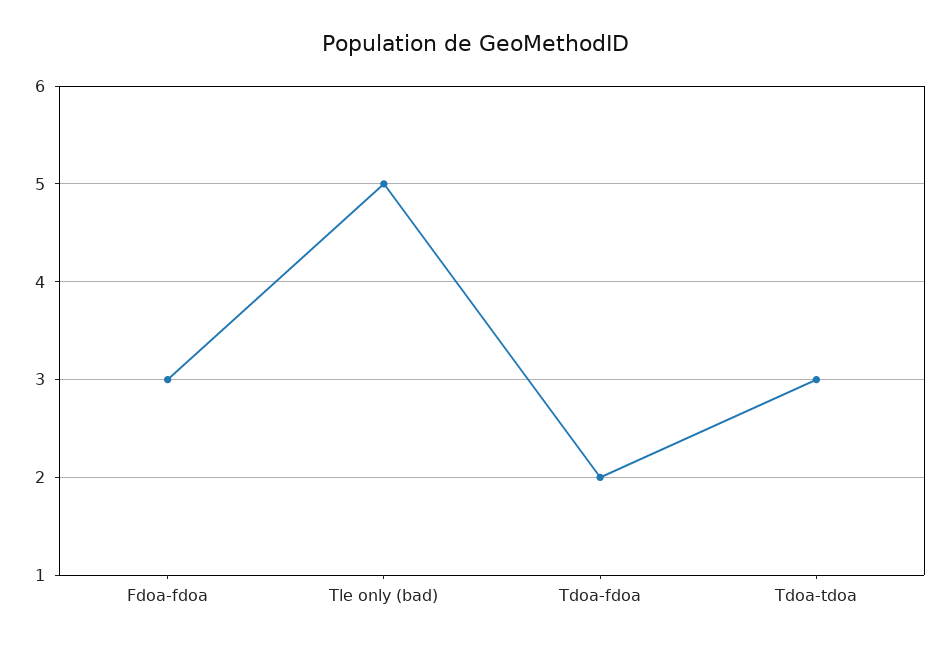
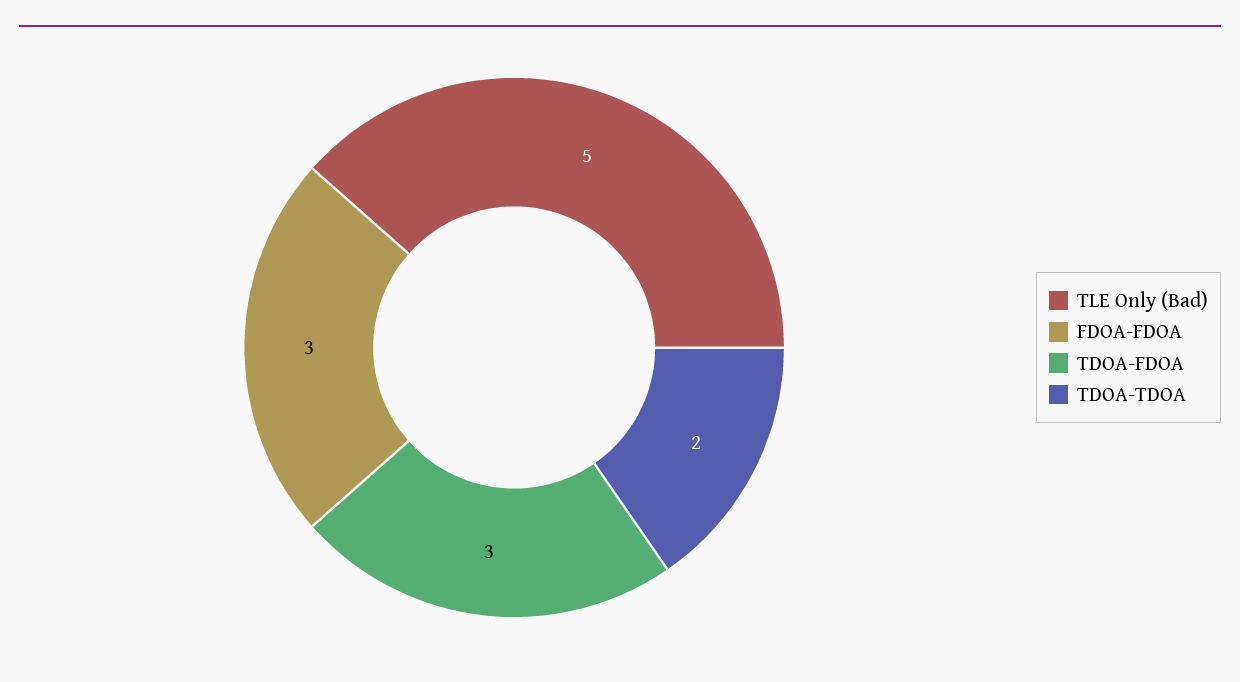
Tdoa-fdoa: 2 -> 3
Tdoa-tdoa: 3 -> 2

